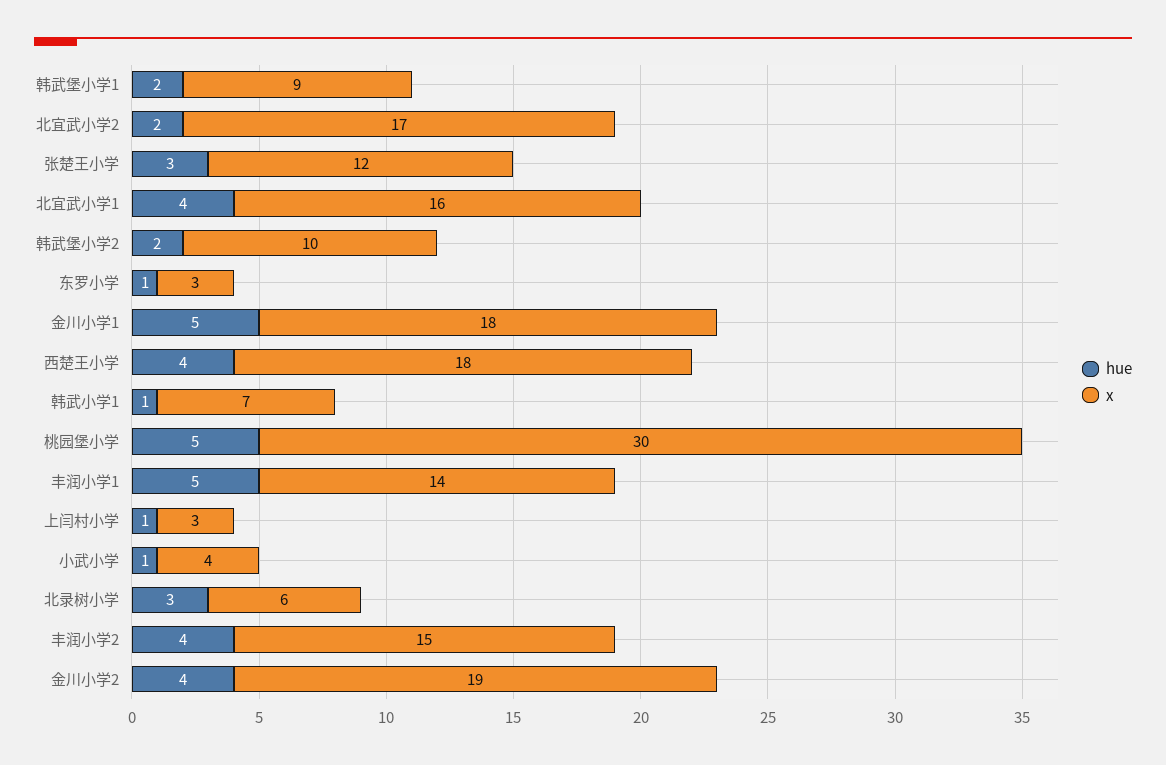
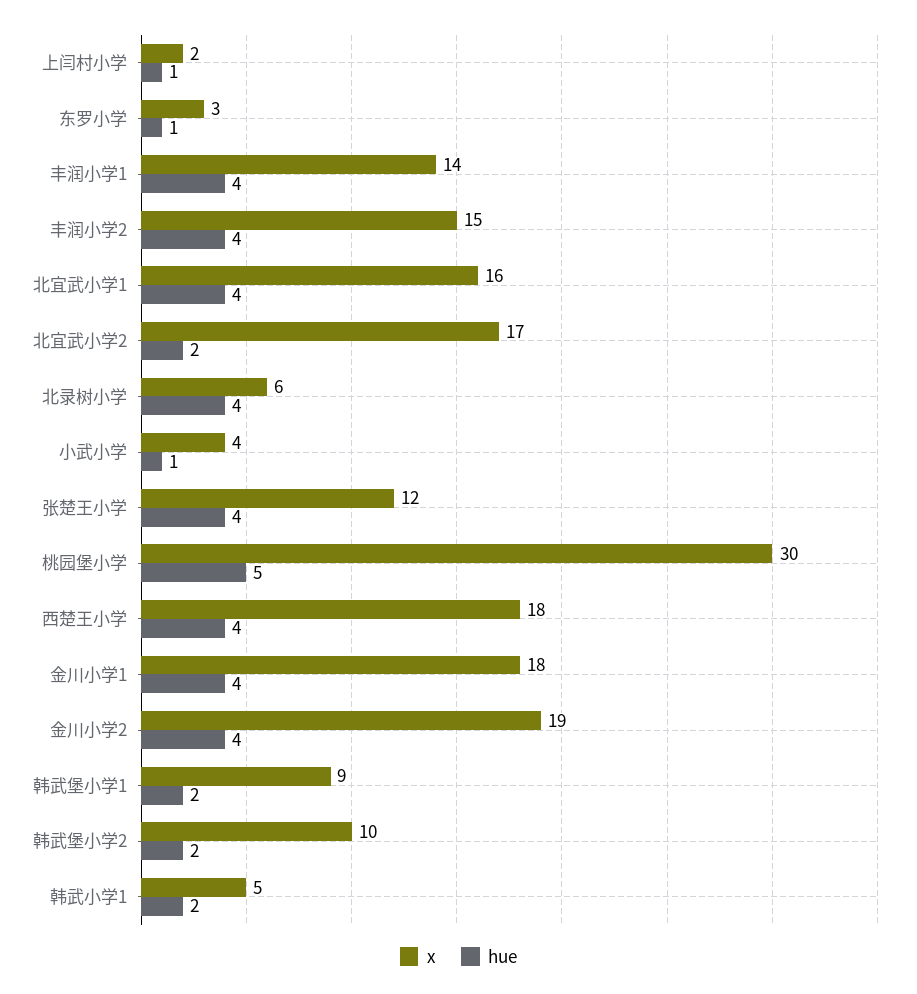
hue, 张楚王小学: 3 -> 4
hue, 金川小学1: 5 -> 4
hue, 韩武小学1: 1 -> 2
x, 韩武小学1: 7 -> 5
hue, 丰润小学1: 5 -> 4
x, 上闫村小学: 3 -> 2
hue, 北录树小学: 3 -> 4

